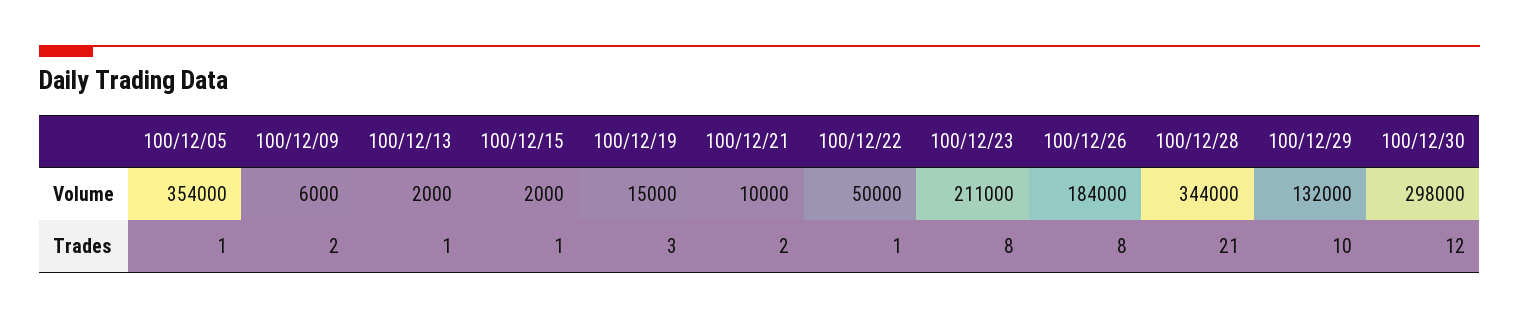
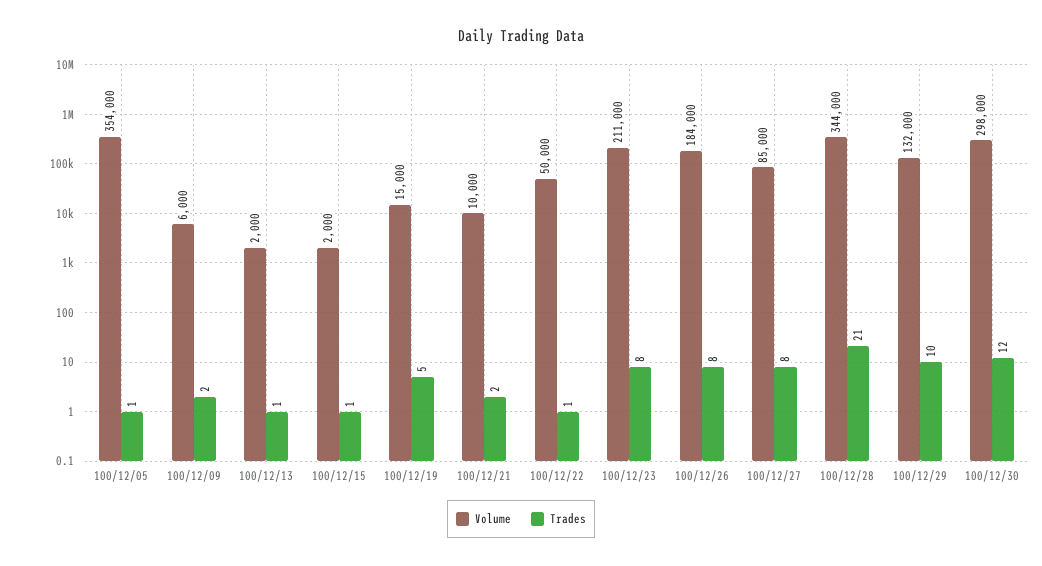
Trades, 100/12/19: 3 -> 5
Volume, 100/12/27: none -> 85000
Trades, 100/12/27: none -> 8

